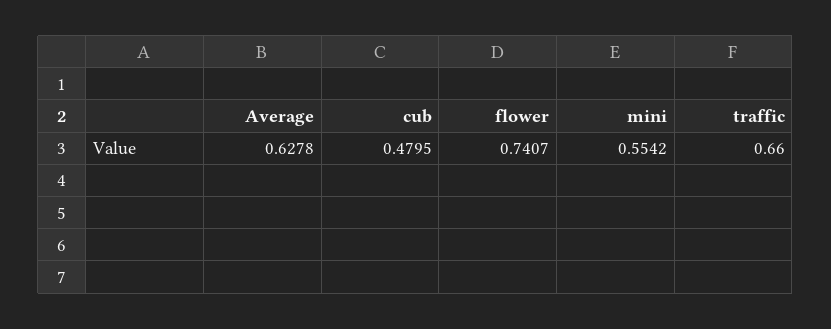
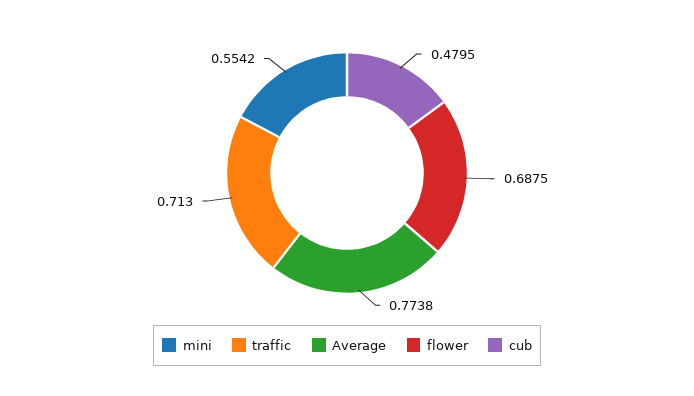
Average: 0.6278 -> 0.7738
flower: 0.7407 -> 0.6875
traffic: 0.66 -> 0.713

